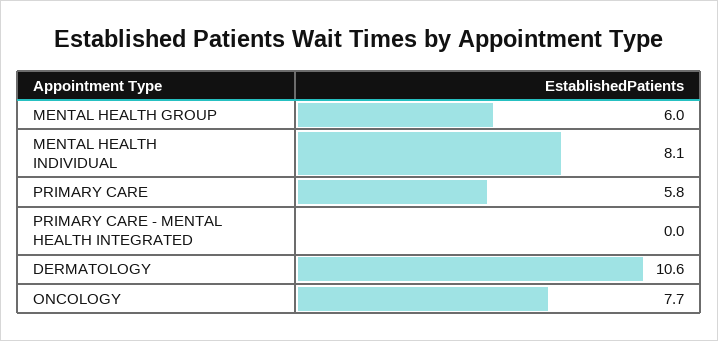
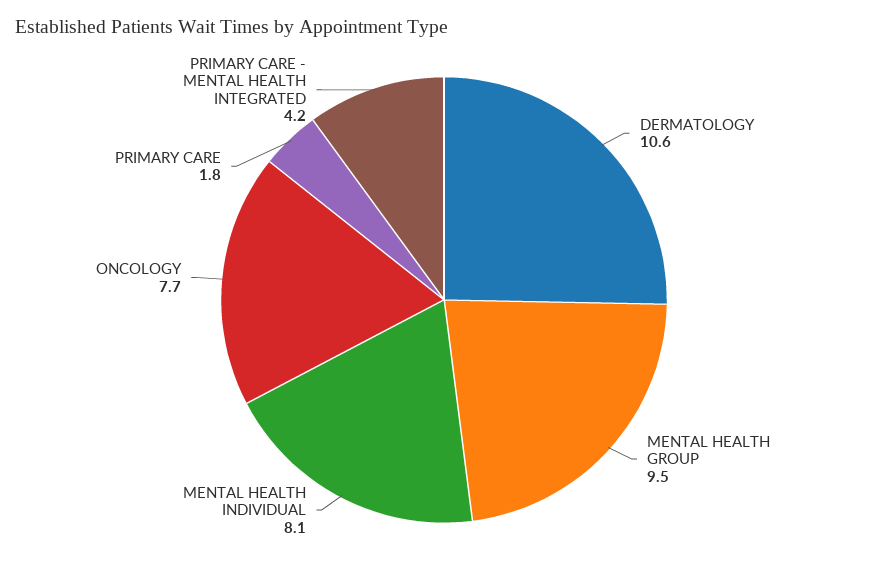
MENTAL HEALTH GROUP: 6 -> 9.5
PRIMARY CARE: 5.8 -> 1.8
PRIMARY CARE - MENTAL HEALTH INTEGRATED: 0 -> 4.2

